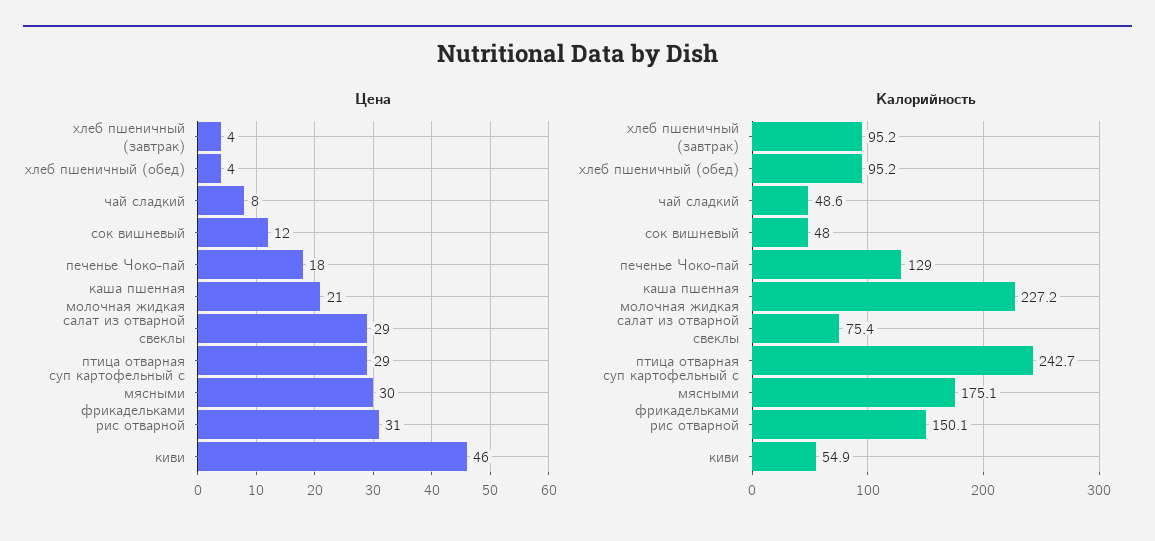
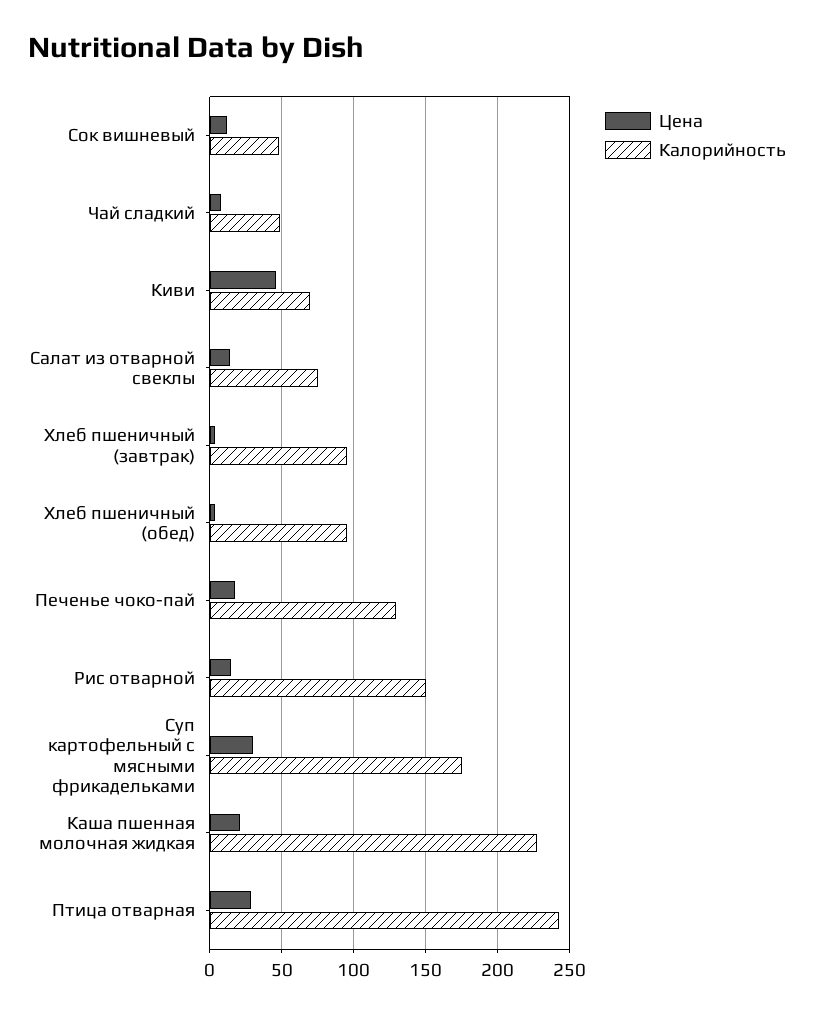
Цена, салат из отварной свеклы: 29 -> 15
Цена, рис отварной: 31 -> 15
Калорийность, киви: 54.9 -> 70

